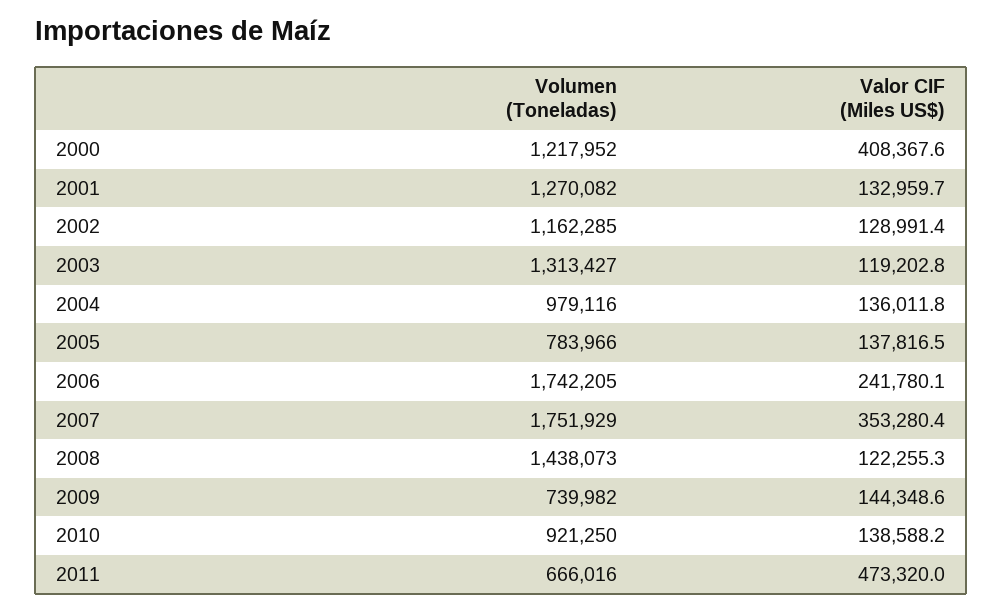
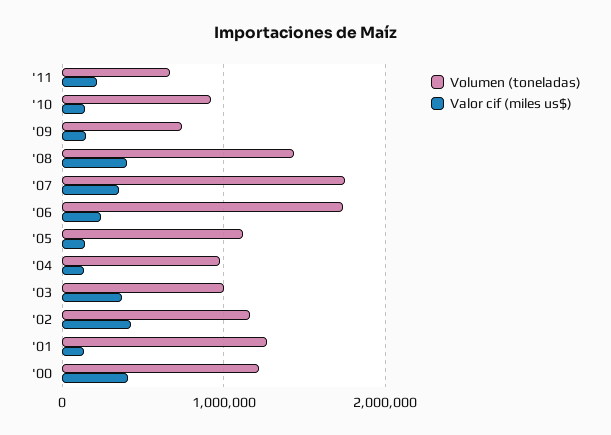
Valor CIF (Miles US$), 2002: 128991.4 -> 400000
Volumen (Toneladas), 2003: 1313427 -> 1000000
Valor CIF (Miles US$), 2003: 119202.8 -> 400000
Volumen (Toneladas), 2005: 783966 -> 1100000
Valor CIF (Miles US$), 2008: 122255.3 -> 400000
Valor CIF (Miles US$), 2011: 473320 -> 200000

